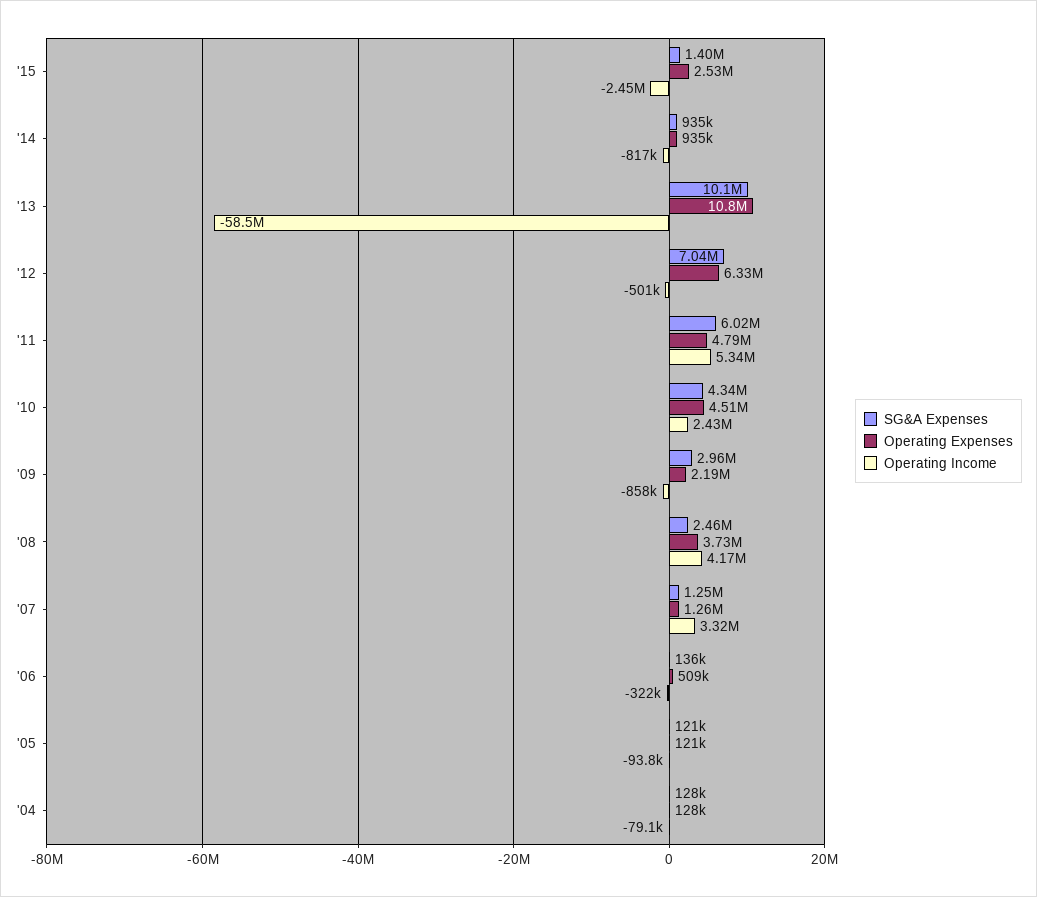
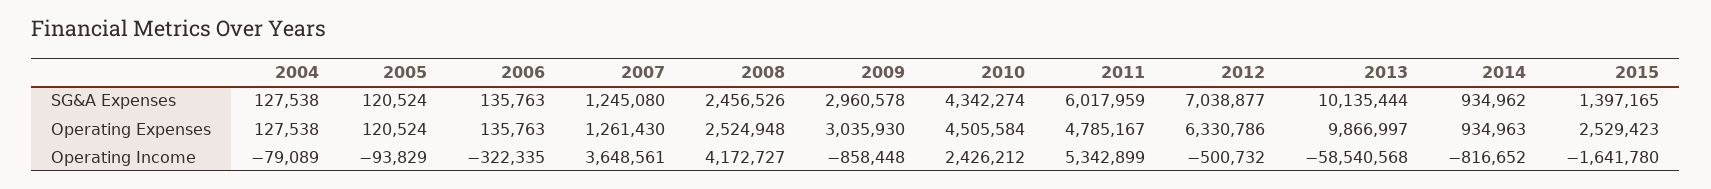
Operating Income, '15: -2450000 -> -1641780
Operating Expenses, '13: 10800000 -> 9866997
Operating Expenses, '09: 2190000 -> 3035930
Operating Expenses, '08: 3730000 -> 2524948
Operating Income, '07: 3320000 -> 3648561
Operating Expenses, '06: 509000 -> 135763

